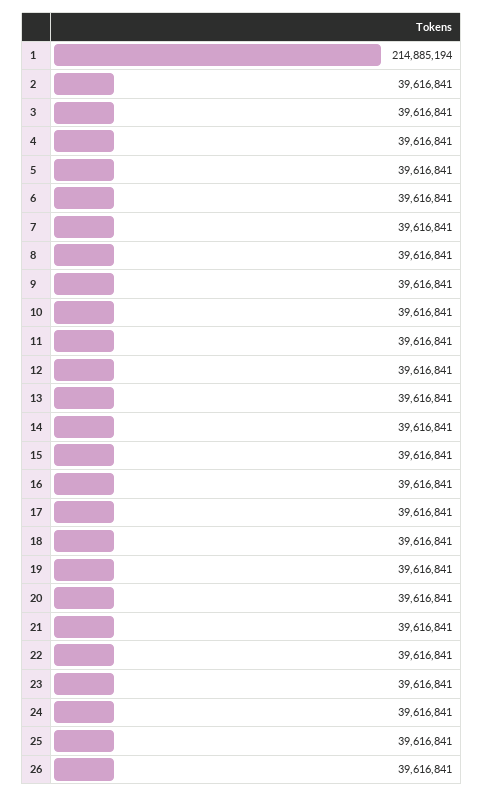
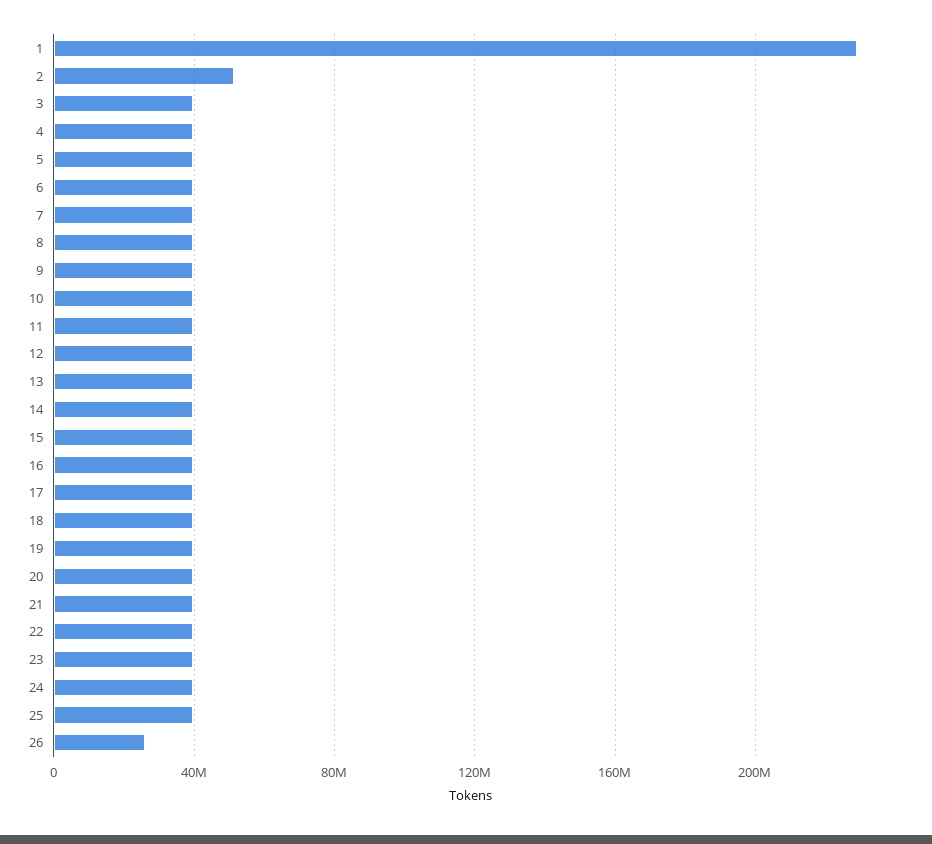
1: 214885194 -> 230000000
2: 39616841 -> 50000000
26: 39616841 -> 25000000

